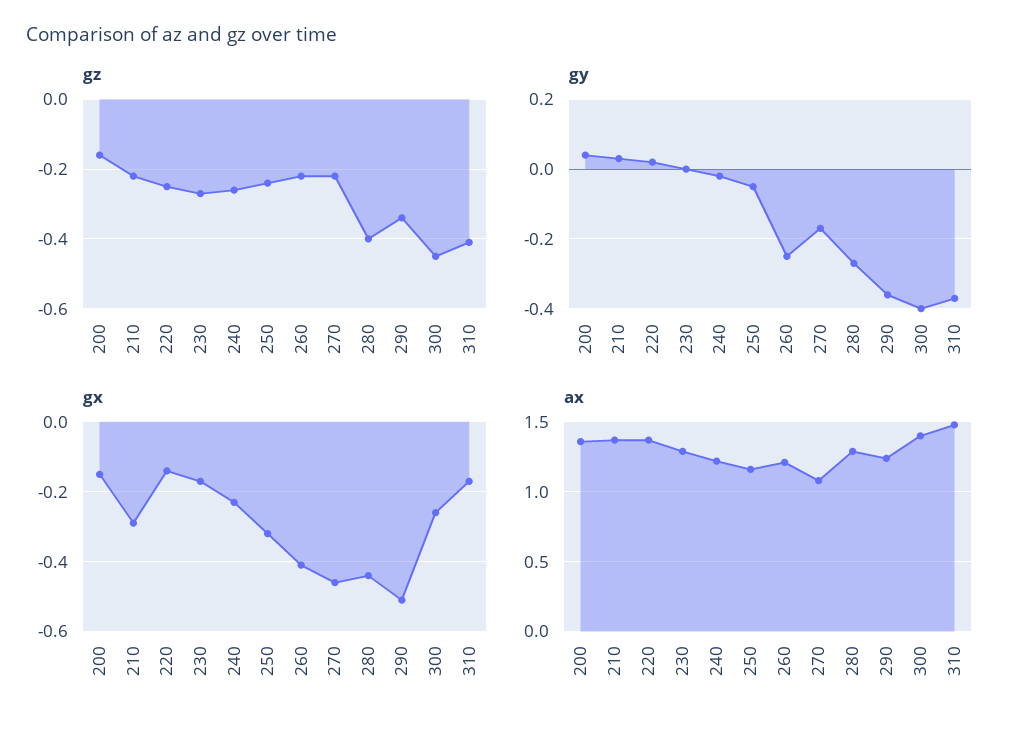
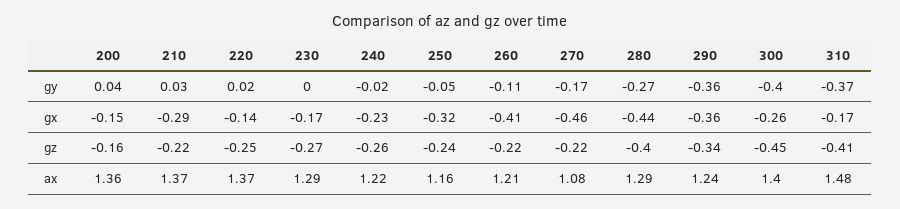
gy, 260: -0.25 -> -0.11
gx, 290: -0.5 -> -0.36

